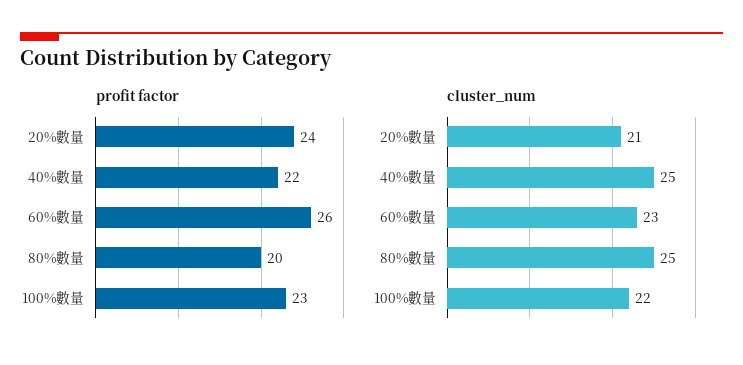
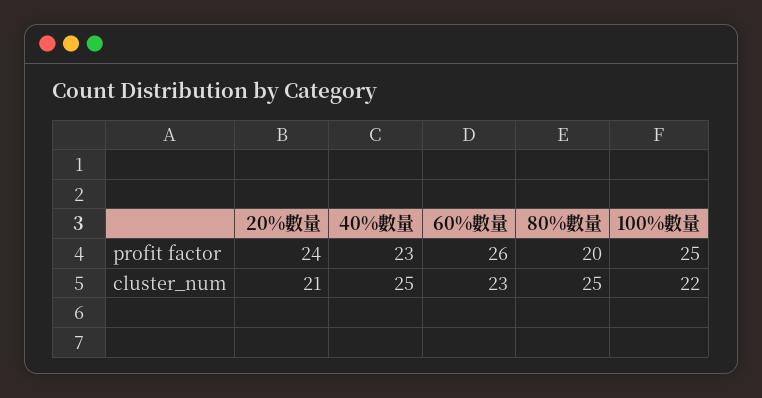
profit factor, 40%數量: 22 -> 23
profit factor, 100%數量: 23 -> 25

